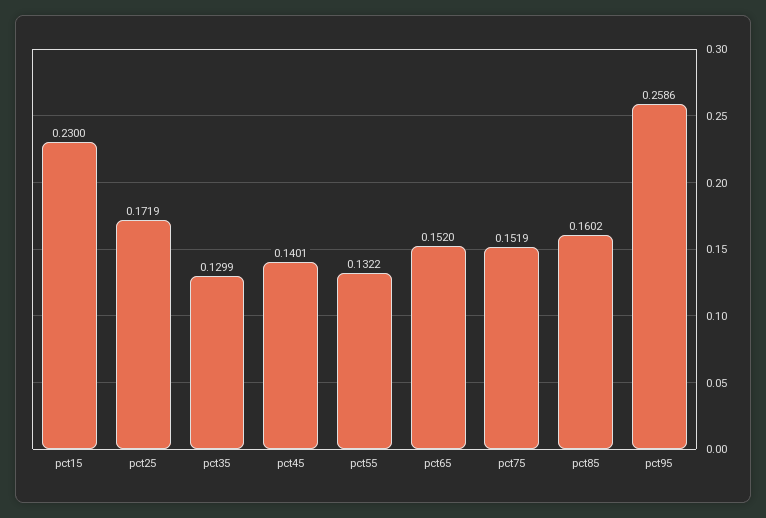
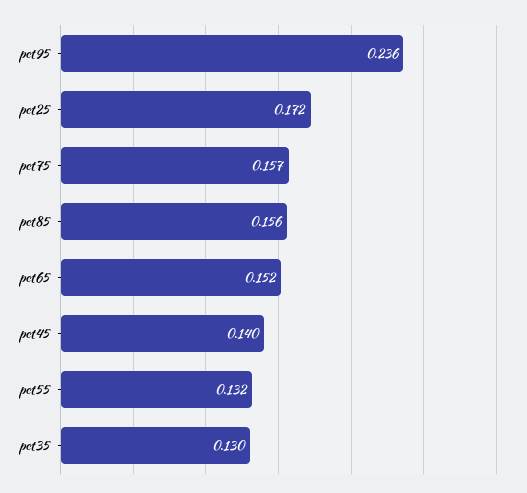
pct15: 0.23 -> none
pct75: 0.1519 -> 0.157
pct85: 0.1602 -> 0.156
pct95: 0.2586 -> 0.236

